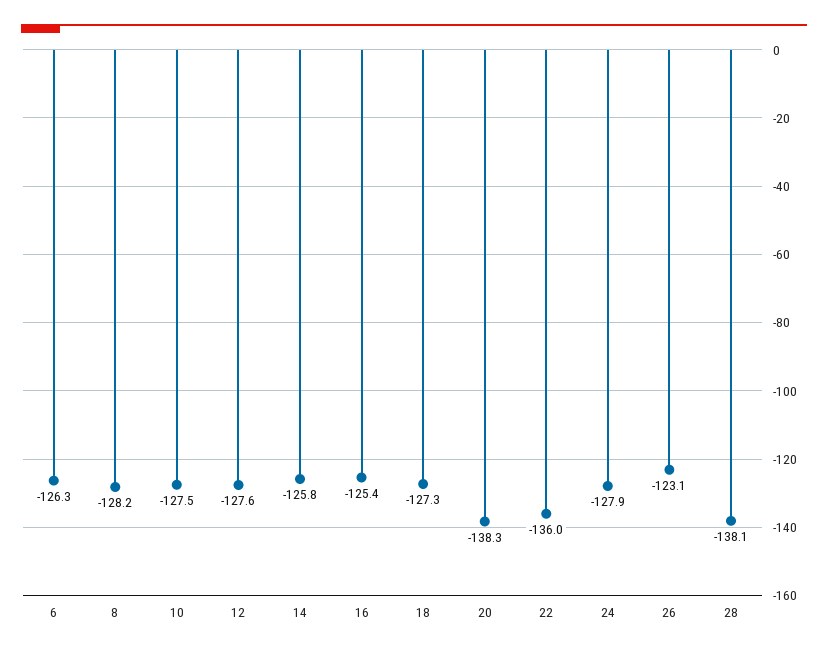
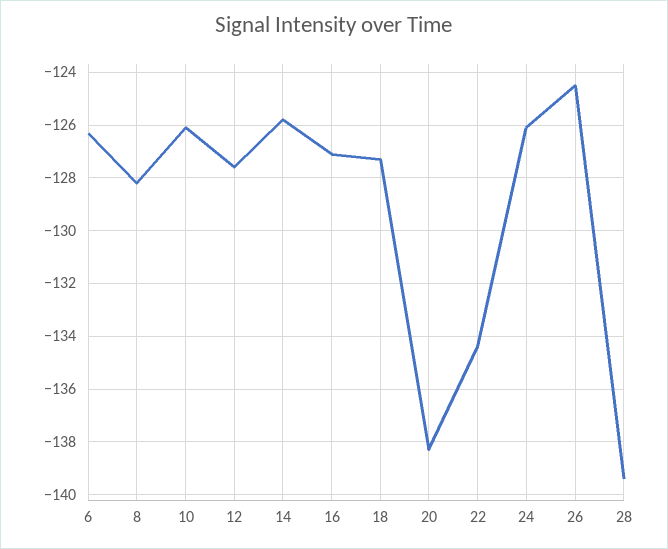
10: -127.5 -> -126
16: -125.4 -> -127
22: -136 -> -134.5
24: -127.9 -> -126
26: -123.1 -> -124.5
28: -138.1 -> -139.5

